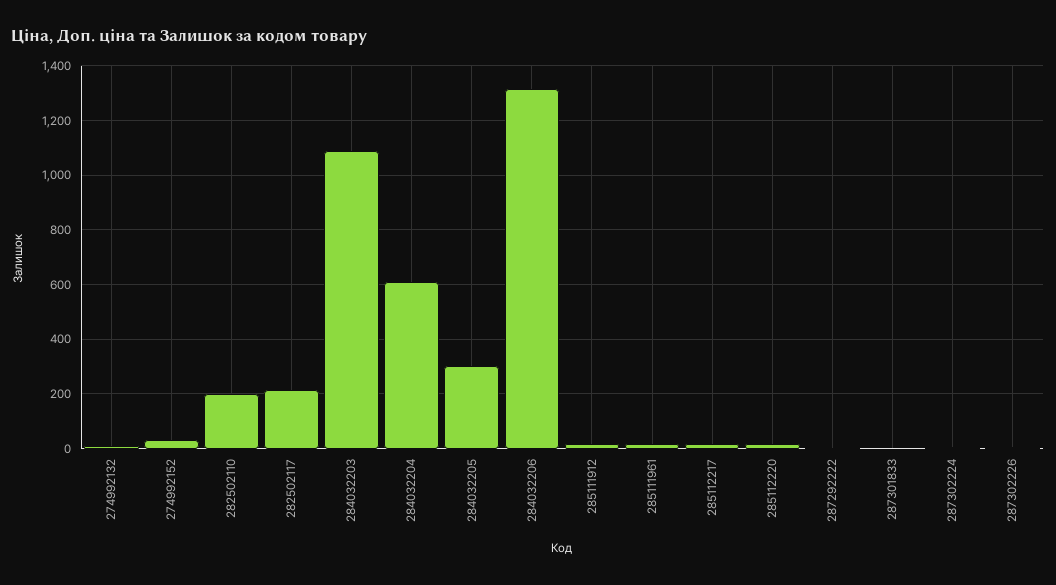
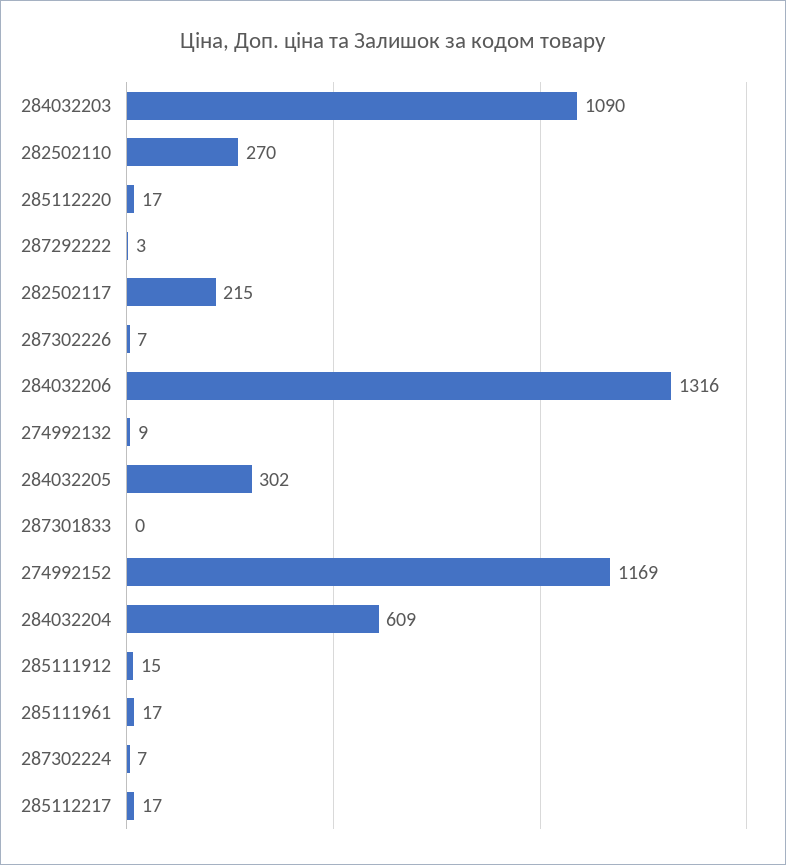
274992152: 25 -> 1169
282502110: 200 -> 270

